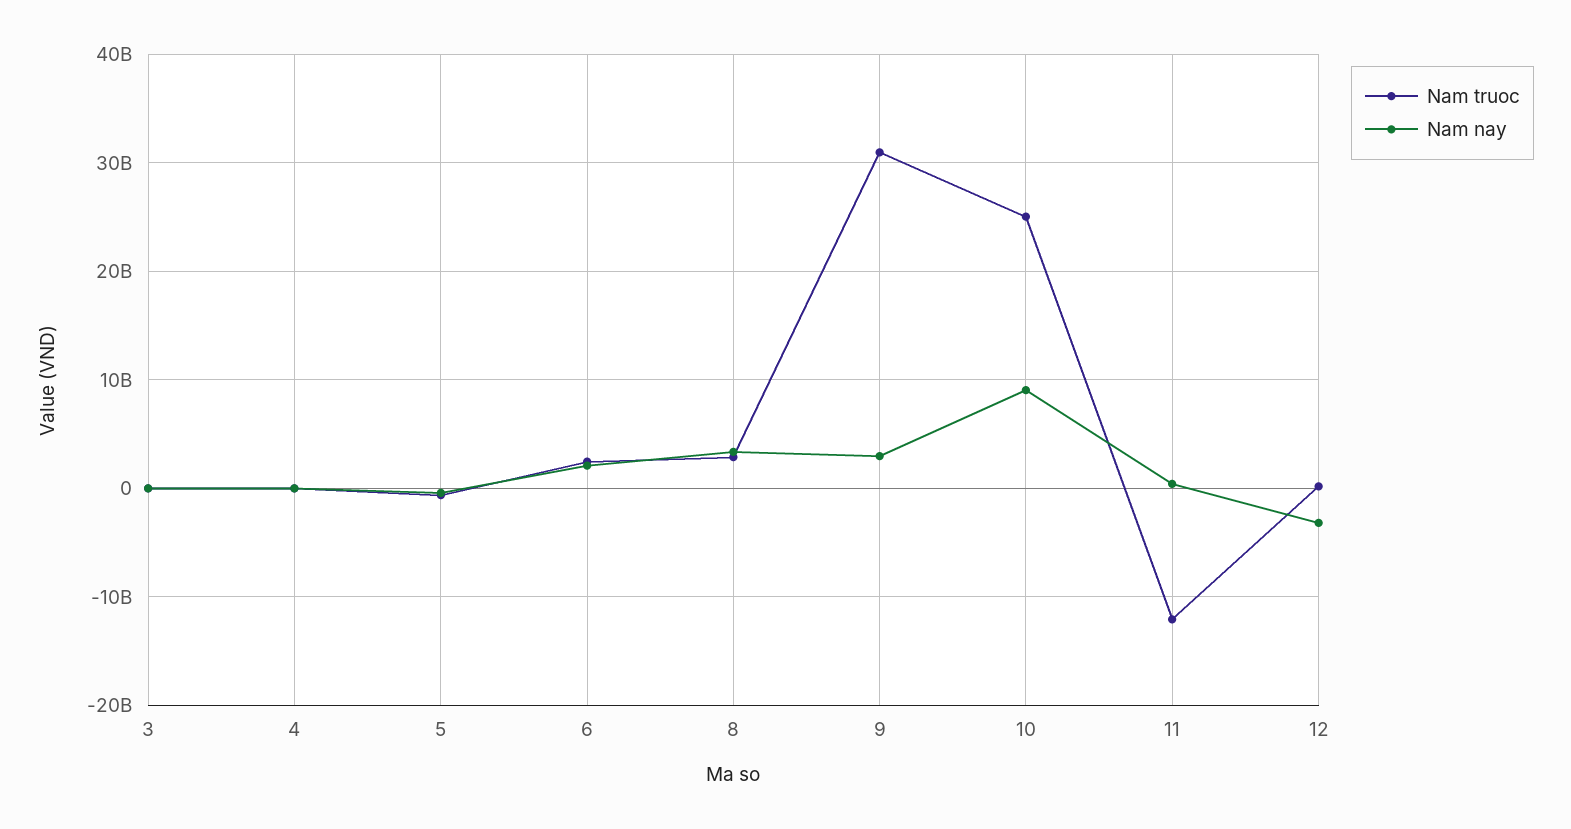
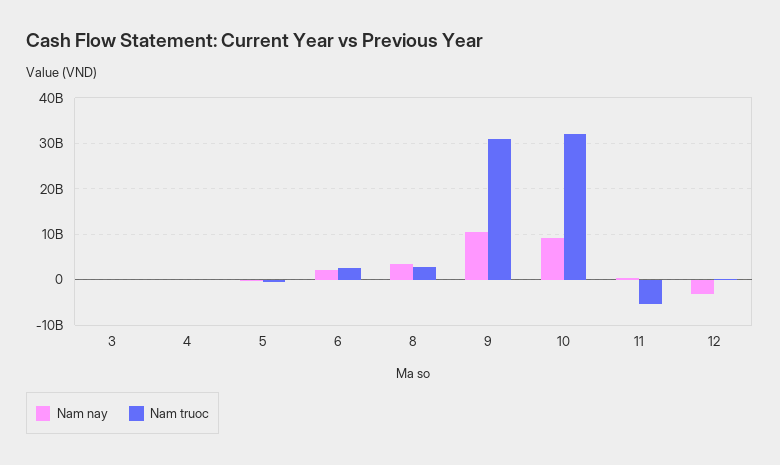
Nam nay, 9: 3000000000 -> 10000000000
Nam truoc, 10: 25000000000 -> 32000000000
Nam truoc, 11: -12000000000 -> -6000000000

